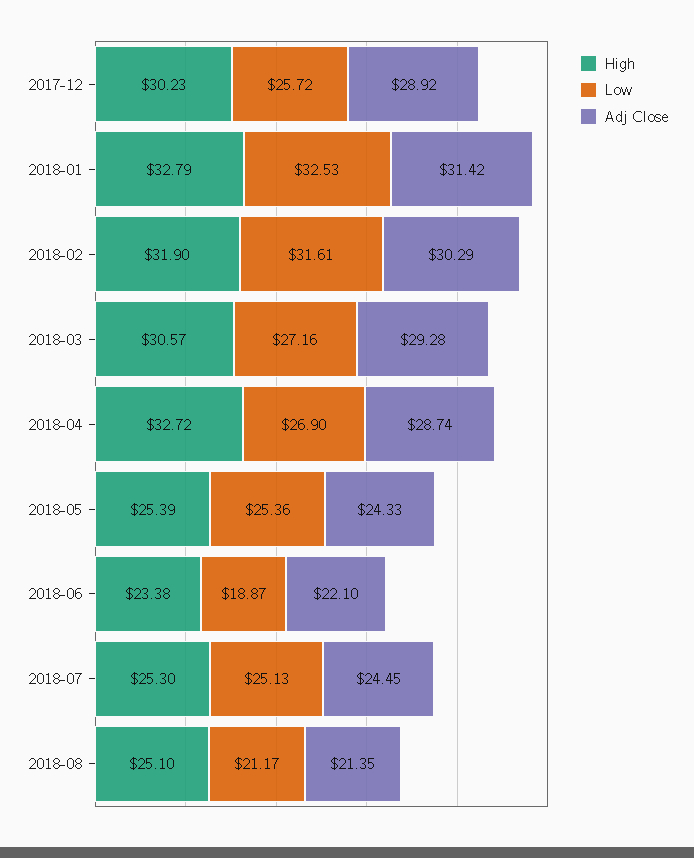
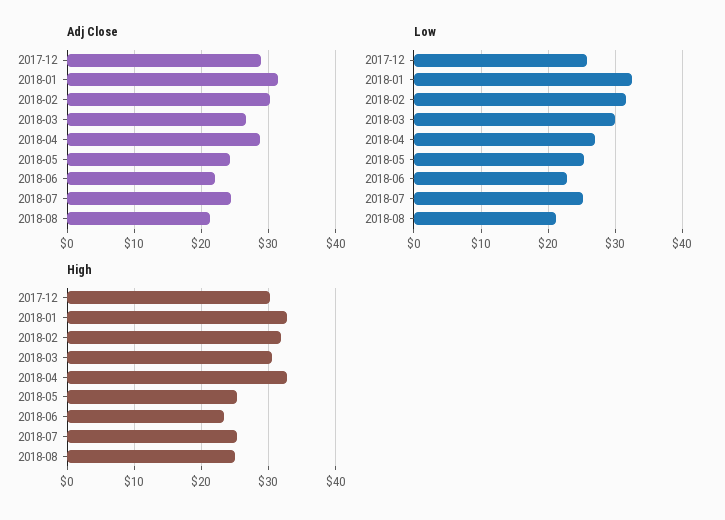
Low, 2018-03: 27.16 -> 30
Adj Close, 2018-03: 29.28 -> 27
Low, 2018-06: 18.87 -> 23

